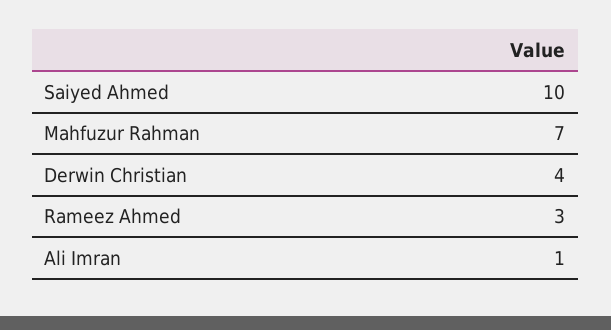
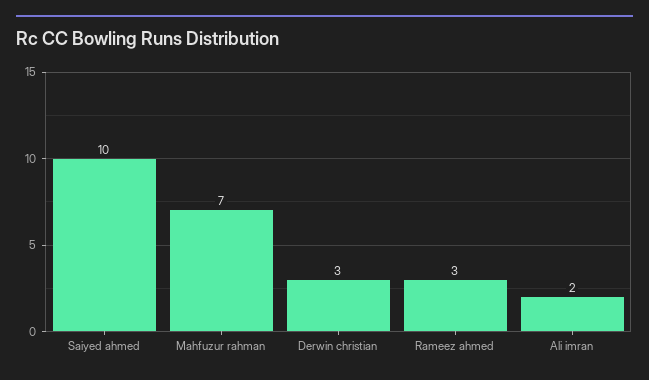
Derwin Christian: 4 -> 3
Ali Imran: 1 -> 2

